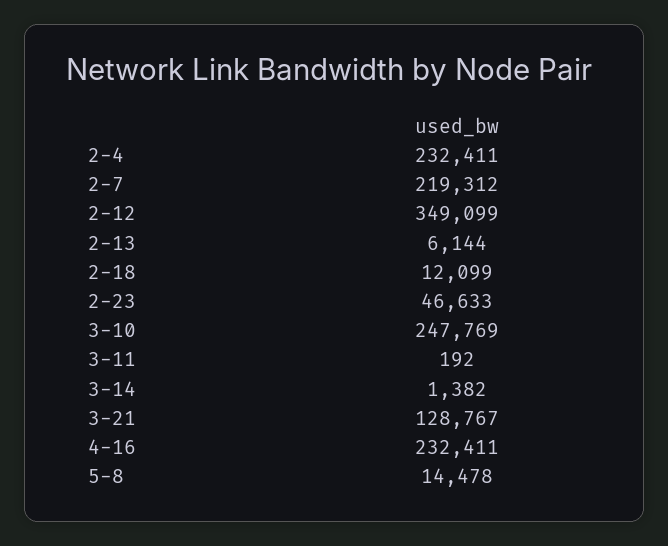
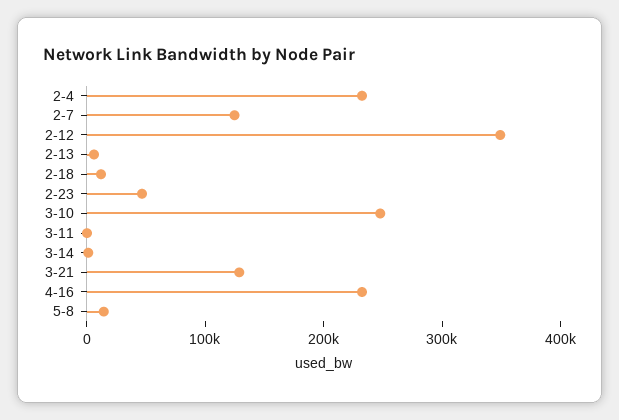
2-7: 219312 -> 120000

